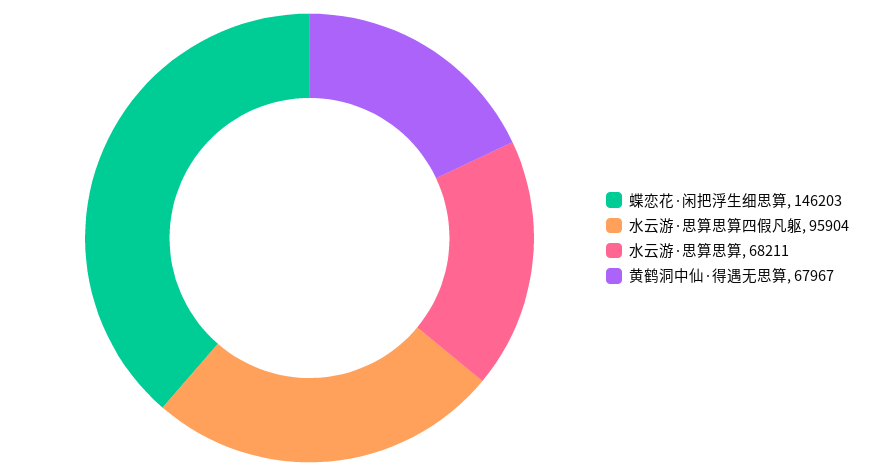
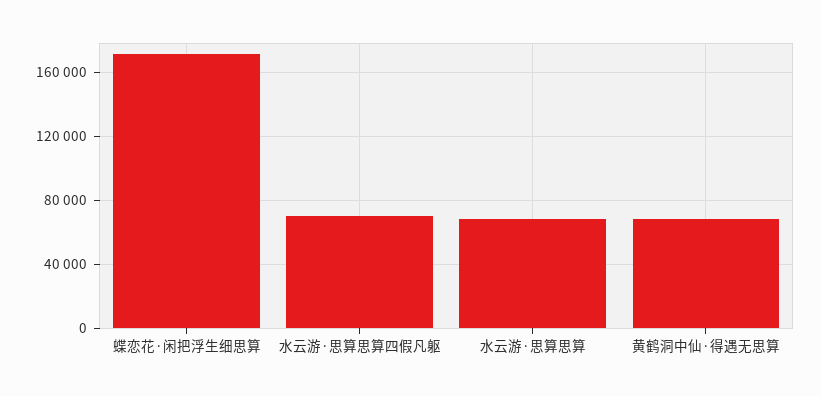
蝶恋花·闲把浮生细思算: 146203 -> 170000
水云游·思算思算四假凡躯: 95904 -> 70000

